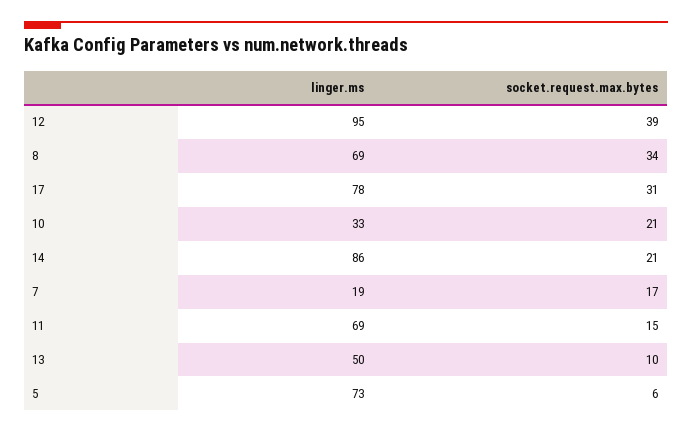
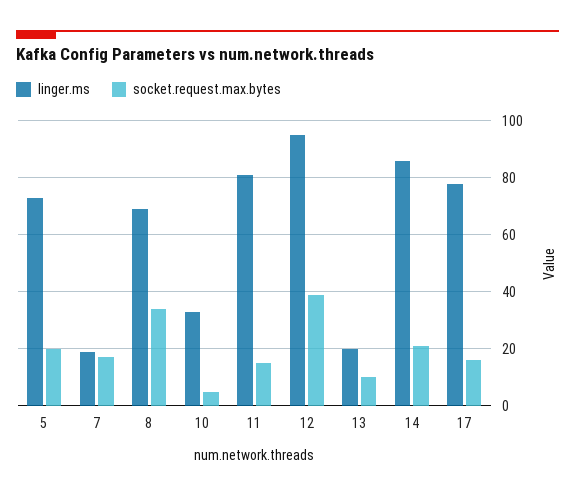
socket.request.max.bytes, 17: 31 -> 15
socket.request.max.bytes, 10: 21 -> 5
linger.ms, 11: 69 -> 80
linger.ms, 13: 50 -> 20
socket.request.max.bytes, 5: 6 -> 20

